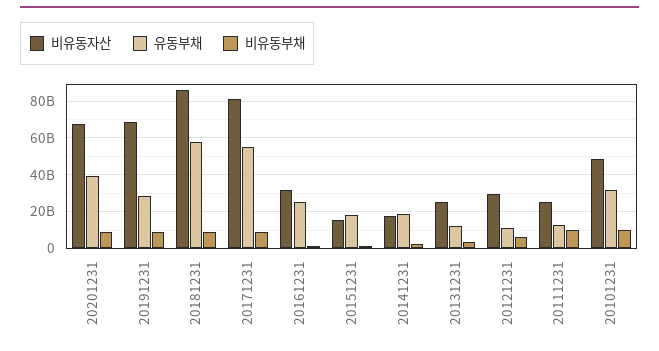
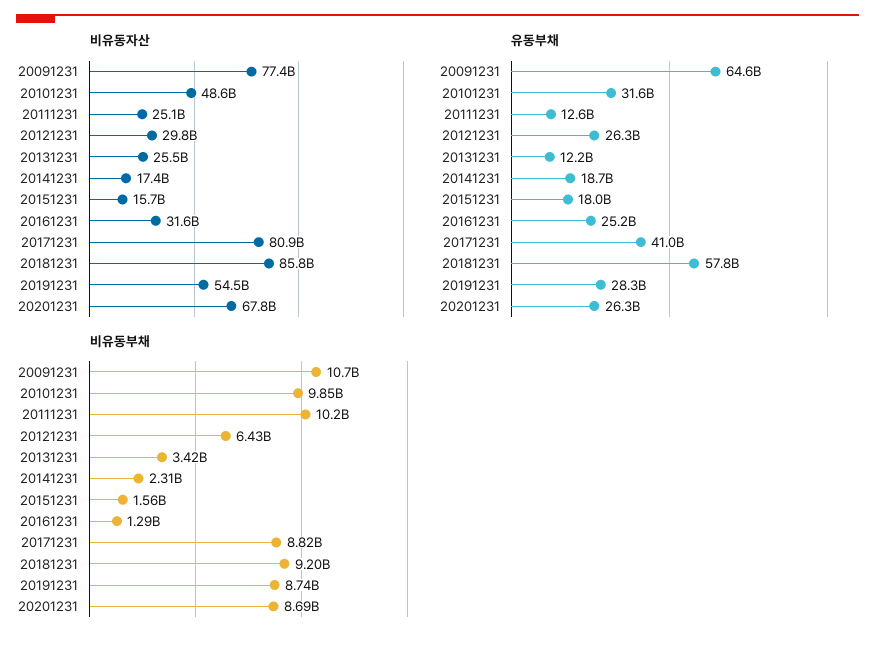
유동부채, 20201231: 40000000000 -> 26300000000
비유동자산, 20191231: 70000000000 -> 54500000000
유동부채, 20171231: 55000000000 -> 41000000000
유동부채, 20121231: 10000000000 -> 26300000000
비유동자산, 20091231: none -> 77400000000
유동부채, 20091231: none -> 64600000000
비유동부채, 20091231: none -> 10700000000

